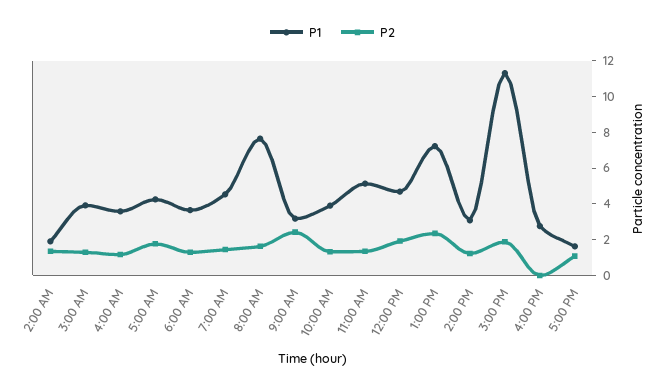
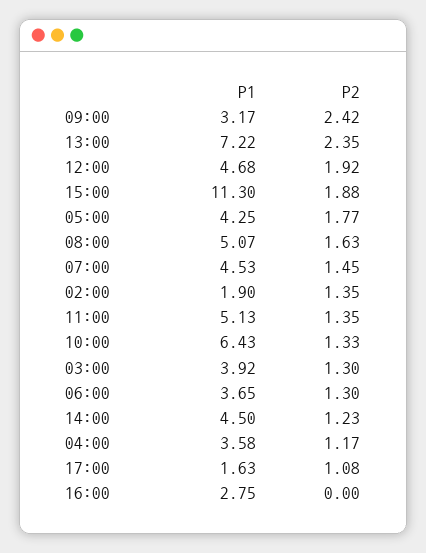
P1, 8:00 AM: 7.5 -> 5.07
P1, 10:00 AM: 4 -> 6.43
P1, 2:00 PM: 3 -> 4.5

